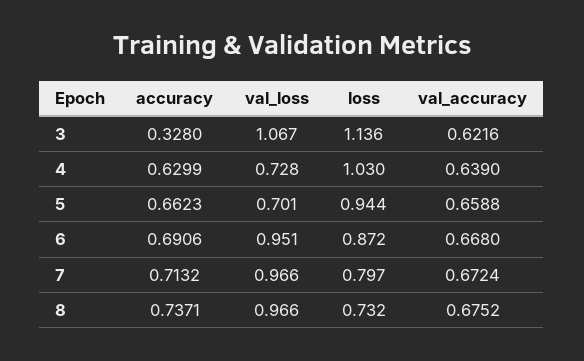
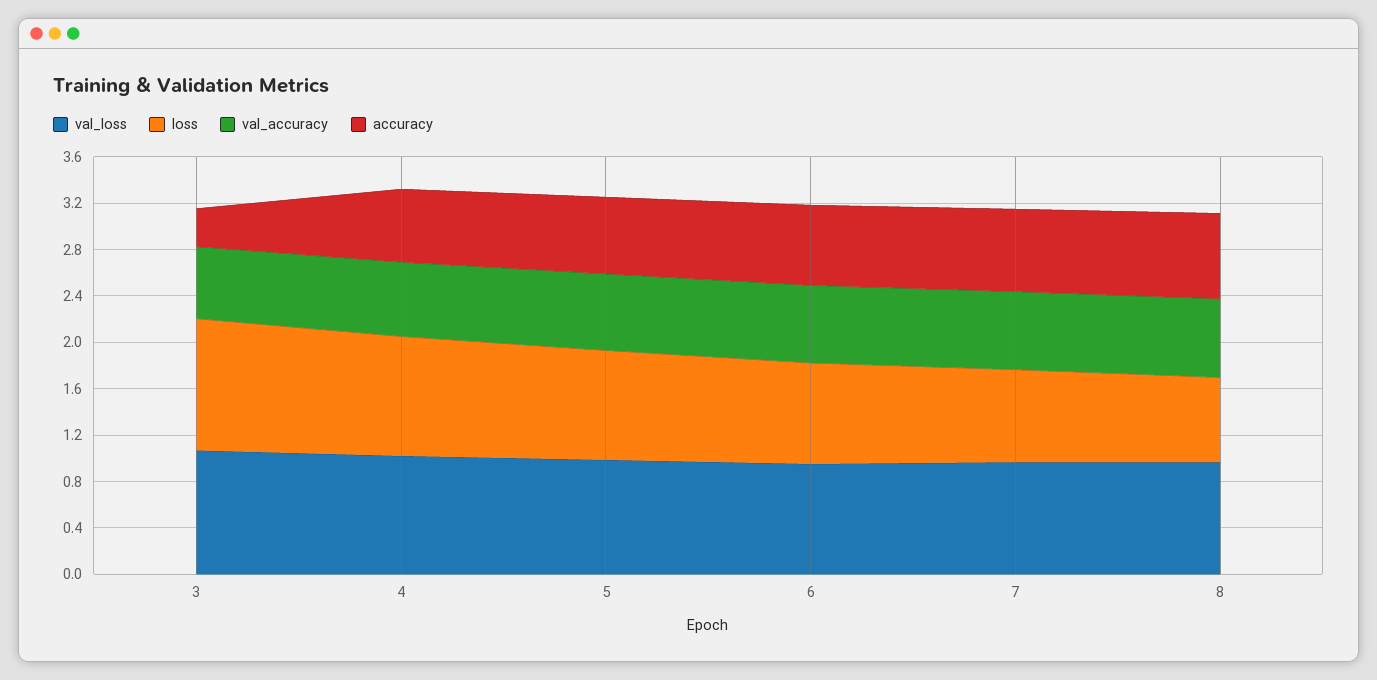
val_loss, 4: 0.728 -> 1
val_loss, 5: 0.701 -> 1

